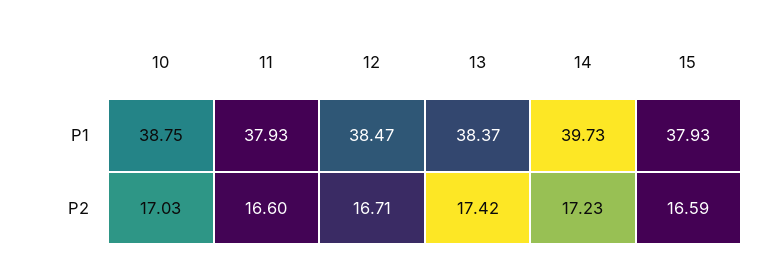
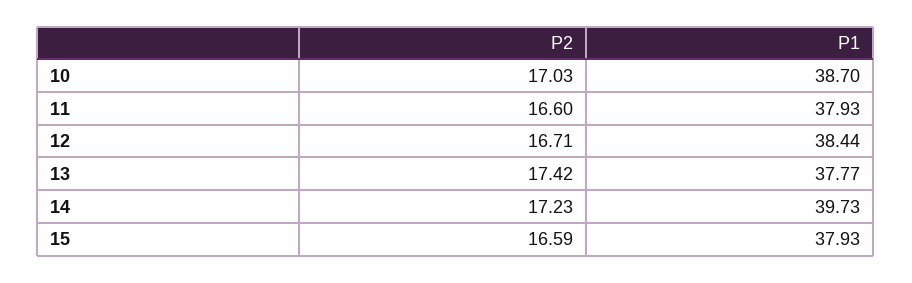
10, P1: 38.75 -> 38.7
12, P1: 38.47 -> 38.44
13, P1: 38.37 -> 37.77

